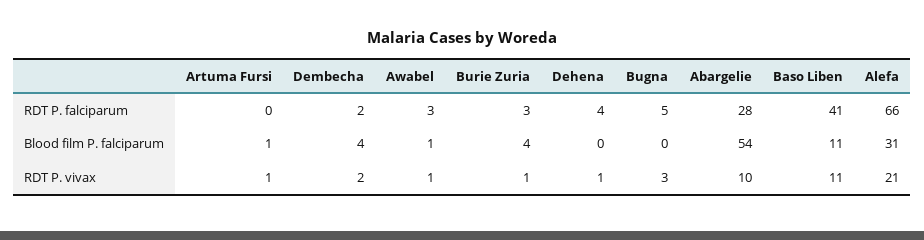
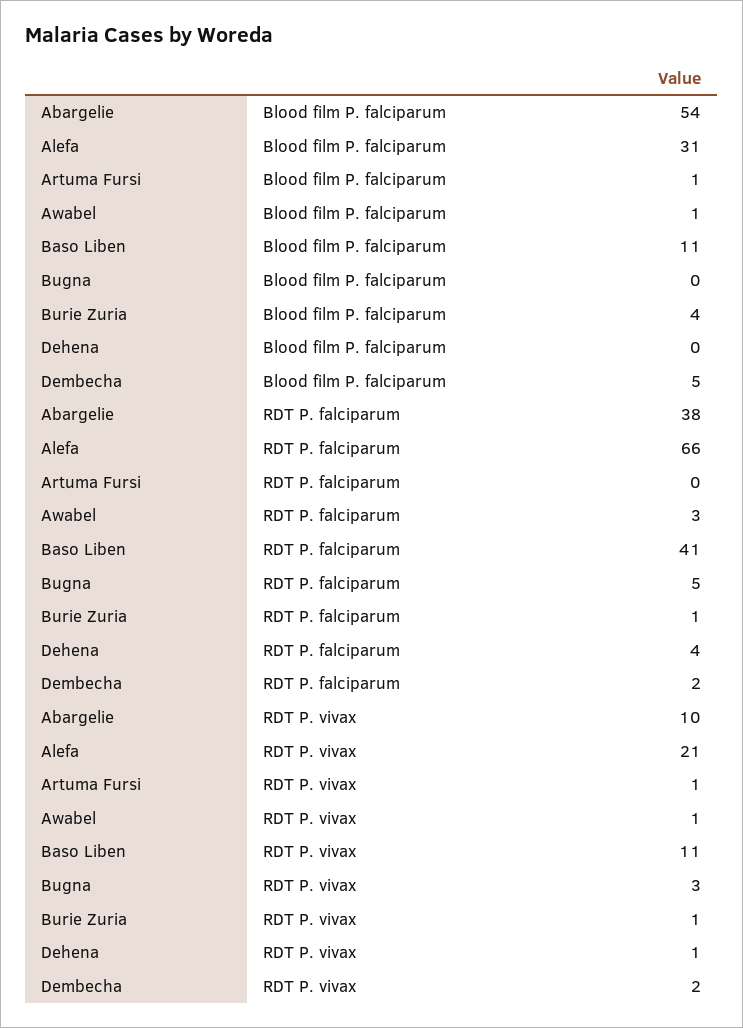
Burie Zuria, RDT P. falciparum: 3 -> 1
Abargelie, RDT P. falciparum: 28 -> 38
Dembecha, Blood film P. falciparum: 4 -> 5

